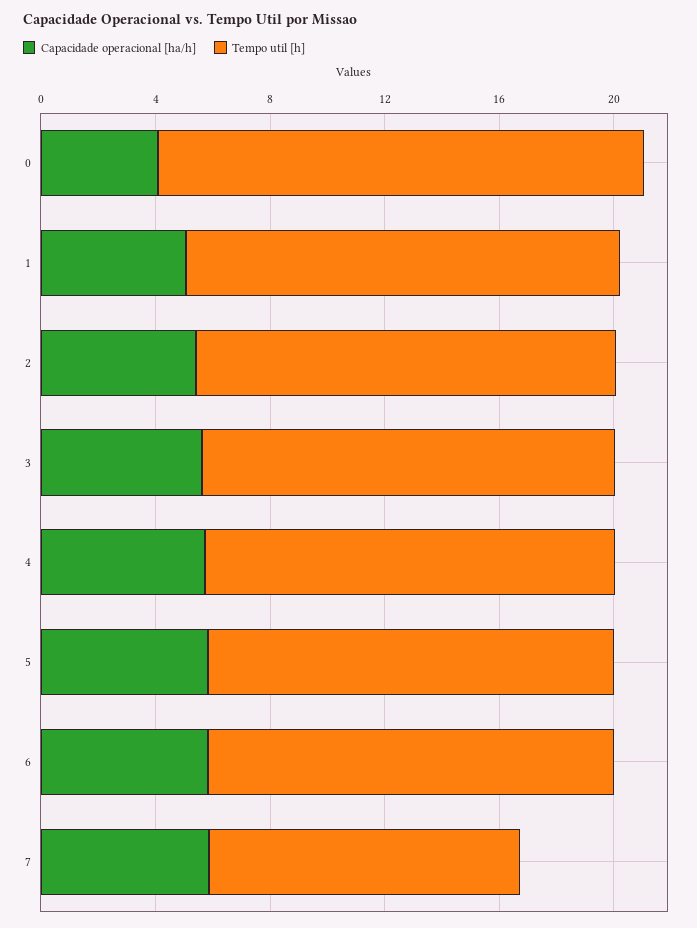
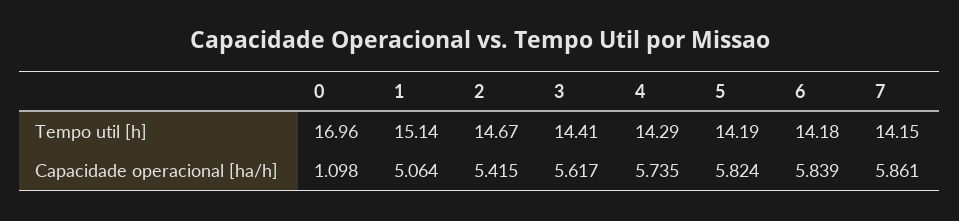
Capacidade operacional [ha/h], 0: 4 -> 1.098
Tempo util [h], 7: 11 -> 14.15

